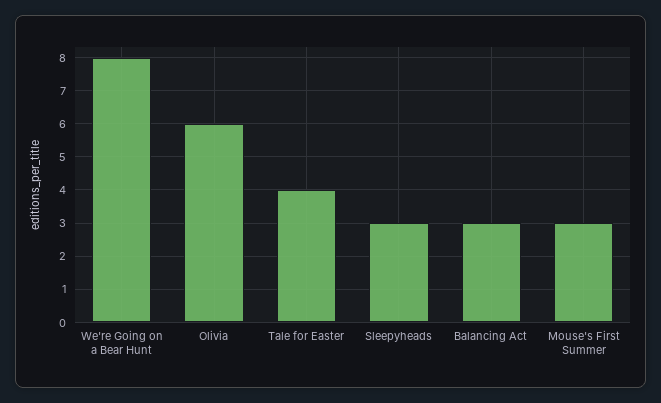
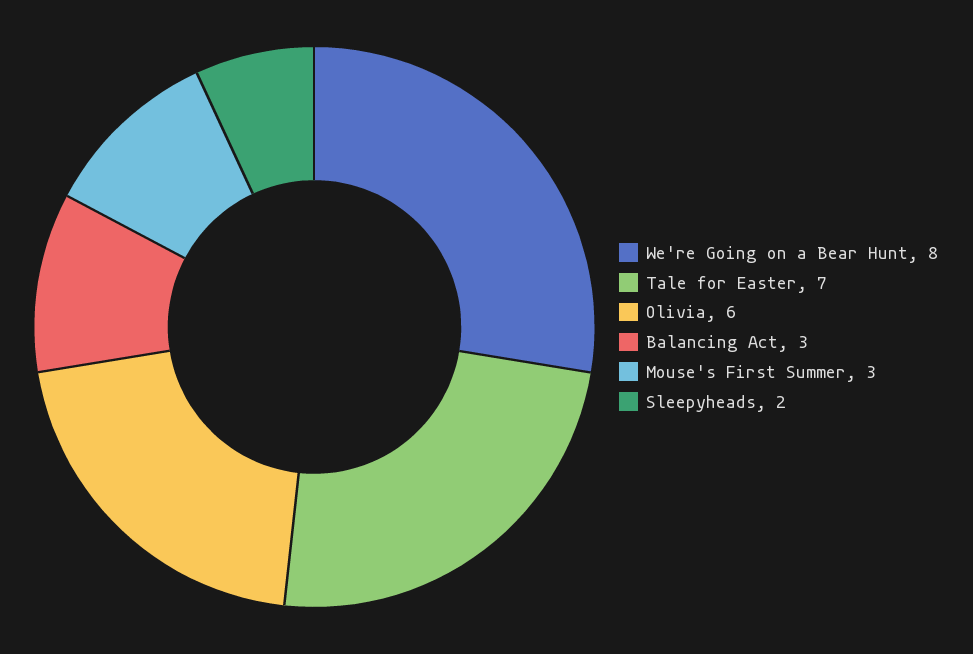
Tale for Easter: 4 -> 7
Sleepyheads: 3 -> 2

